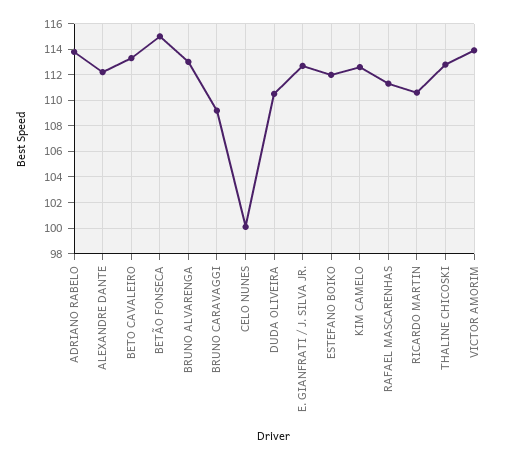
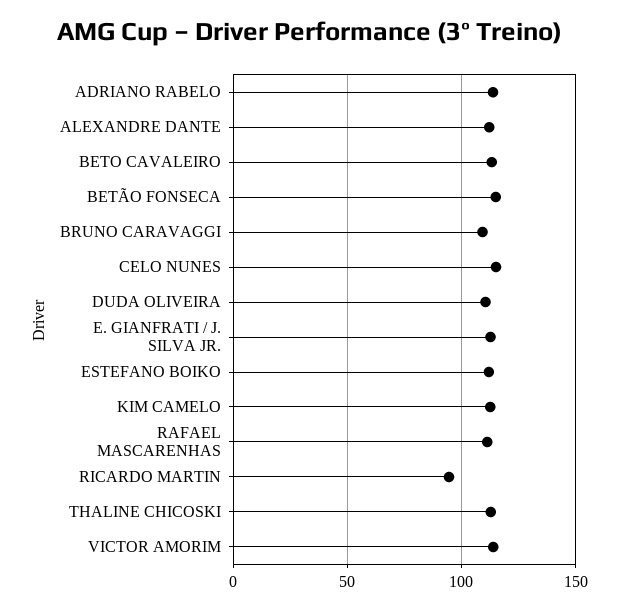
BRUNO ALVARENGA: 113 -> none
CELO NUNES: 100 -> 115
RICARDO MARTIN: 110.5 -> 95

